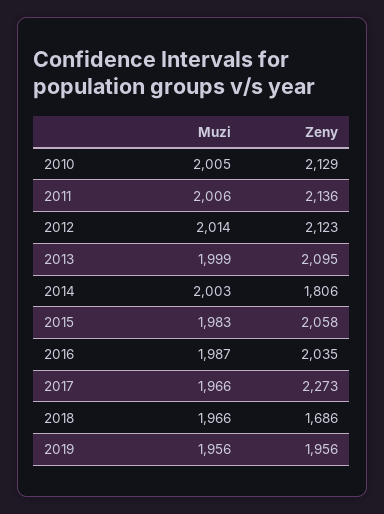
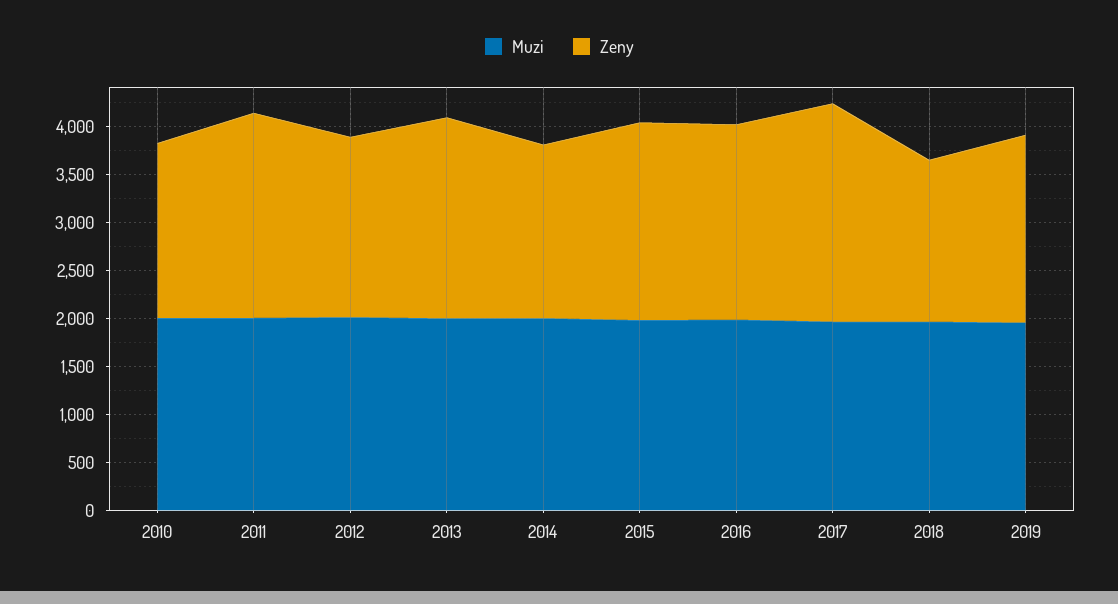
Zeny, 2010: 2129 -> 1800
Zeny, 2012: 2123 -> 1900

